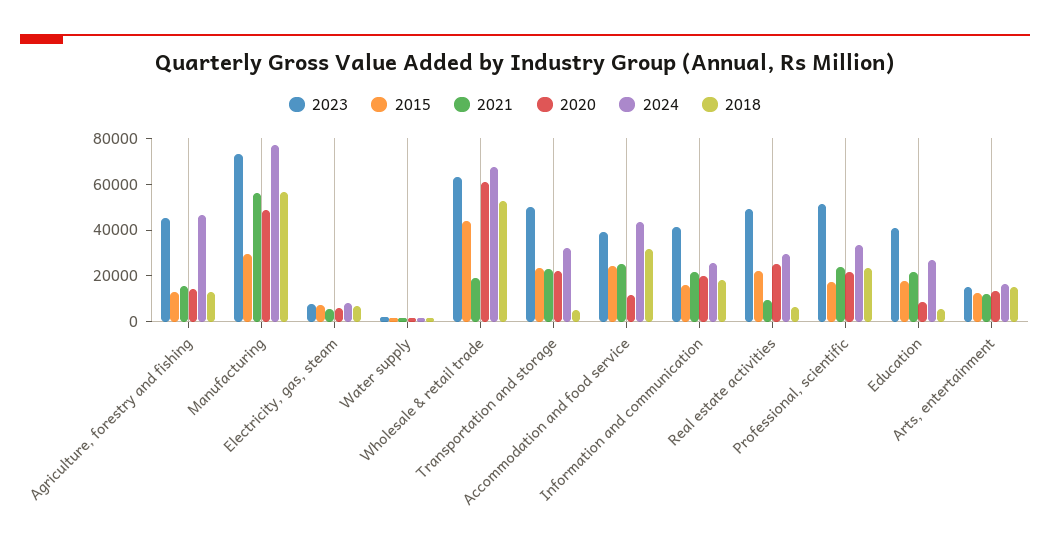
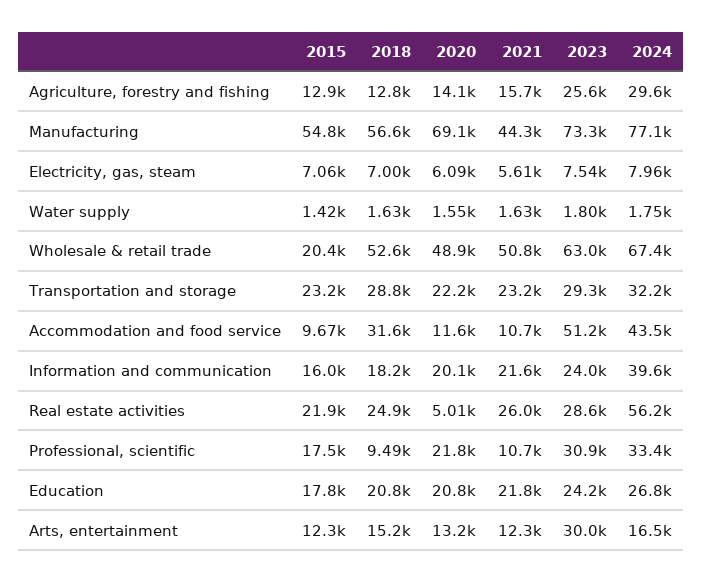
2023, Agriculture, forestry and fishing: 45000 -> 25600
2024, Agriculture, forestry and fishing: 45000 -> 29600
2015, Manufacturing: 30000 -> 54800
2021, Manufacturing: 55000 -> 44300
2020, Manufacturing: 50000 -> 69100
2015, Wholesale & retail trade: 45000 -> 20400
2021, Wholesale & retail trade: 20000 -> 50800
2020, Wholesale & retail trade: 60000 -> 48900
2023, Transportation and storage: 50000 -> 29300
2018, Transportation and storage: 5000 -> 28800
2023, Accommodation and food service: 40000 -> 51200
2015, Accommodation and food service: 25000 -> 9670
2021, Accommodation and food service: 25000 -> 10700
2023, Information and communication: 40000 -> 24000
2024, Information and communication: 25000 -> 39600
2023, Real estate activities: 50000 -> 28600
2021, Real estate activities: 10000 -> 26000
2020, Real estate activities: 25000 -> 5010
2024, Real estate activities: 30000 -> 56200
2018, Real estate activities: 5000 -> 24900
2023, Professional, scientific: 50000 -> 30900
2021, Professional, scientific: 25000 -> 10700
2018, Professional, scientific: 25000 -> 9490
2023, Education: 40000 -> 24200
2020, Education: 10000 -> 20800
2018, Education: 5000 -> 20800
2023, Arts, entertainment: 15000 -> 30000

